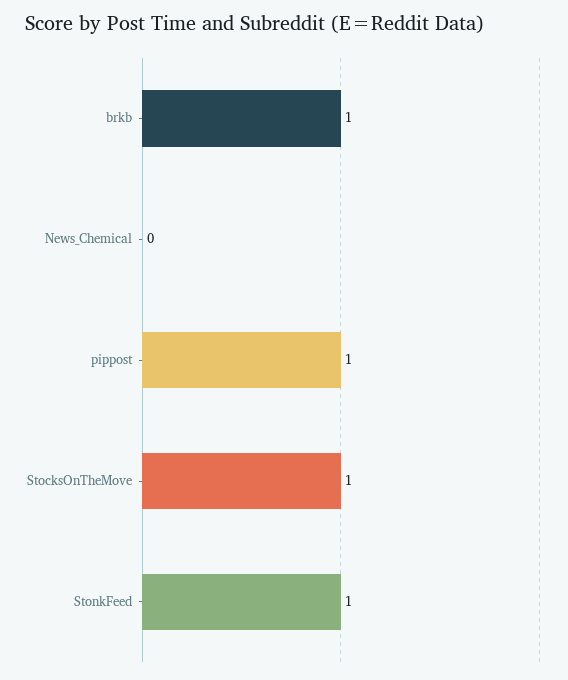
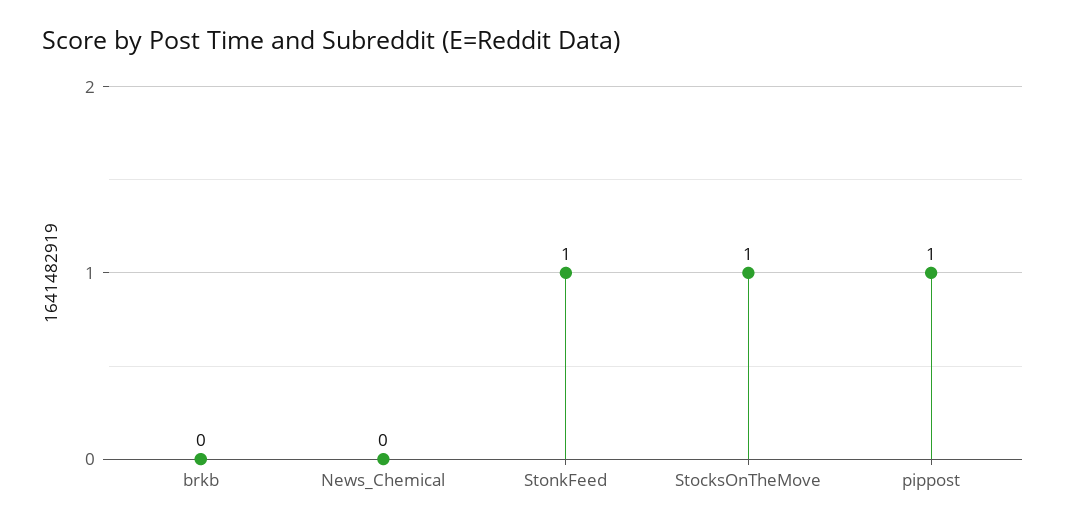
brkb: 1 -> 0

